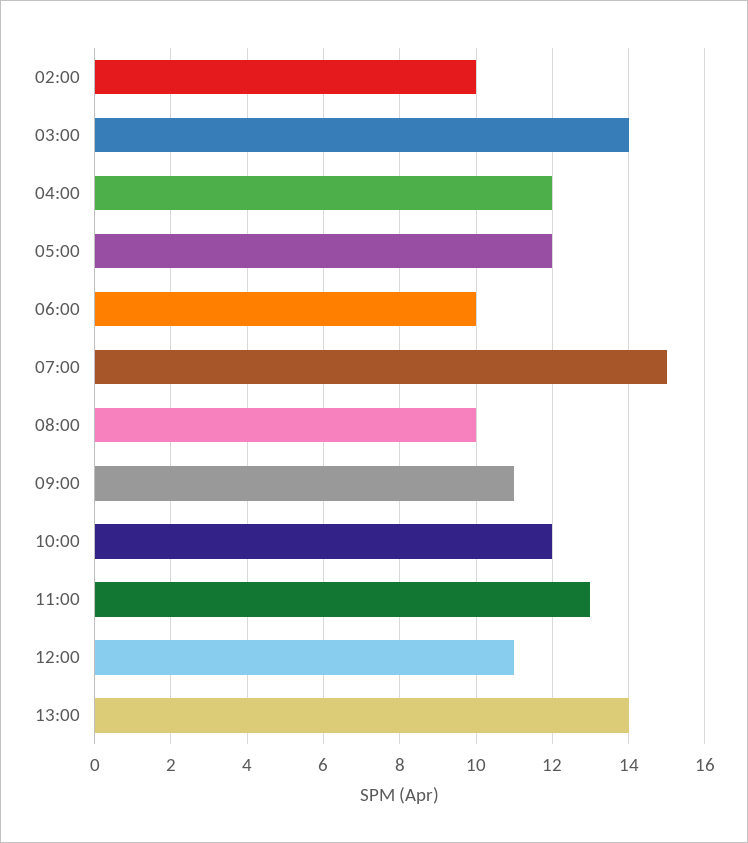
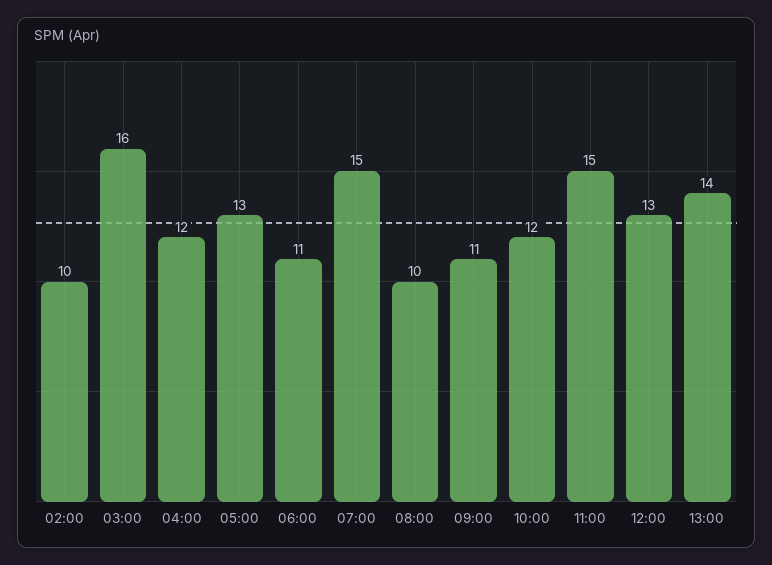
03:00: 14 -> 16
05:00: 12 -> 13
06:00: 10 -> 11
11:00: 13 -> 15
12:00: 11 -> 13

